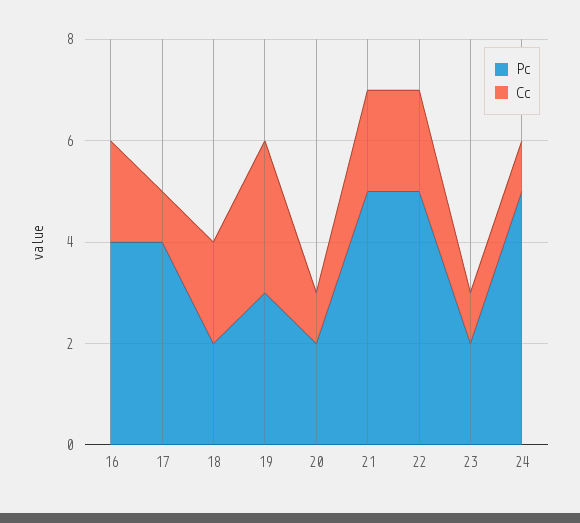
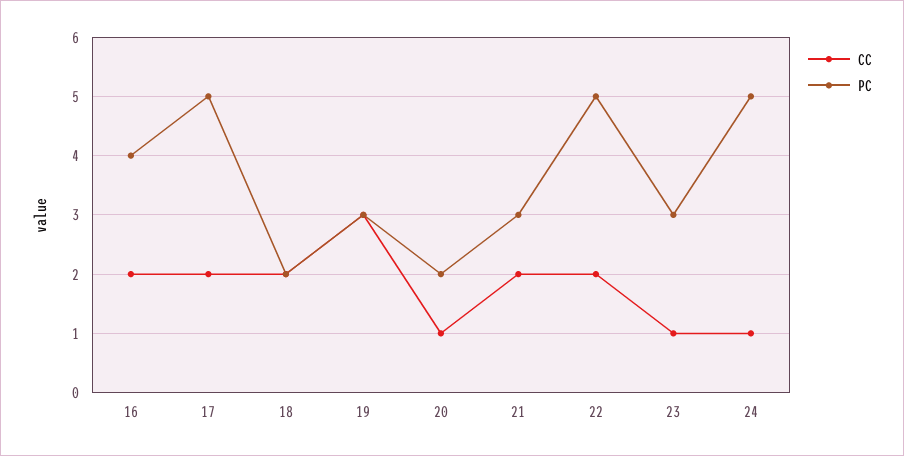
Pc, 17: 4 -> 5
Cc, 17: 1 -> 2
Pc, 21: 5 -> 3
Pc, 23: 2 -> 3

